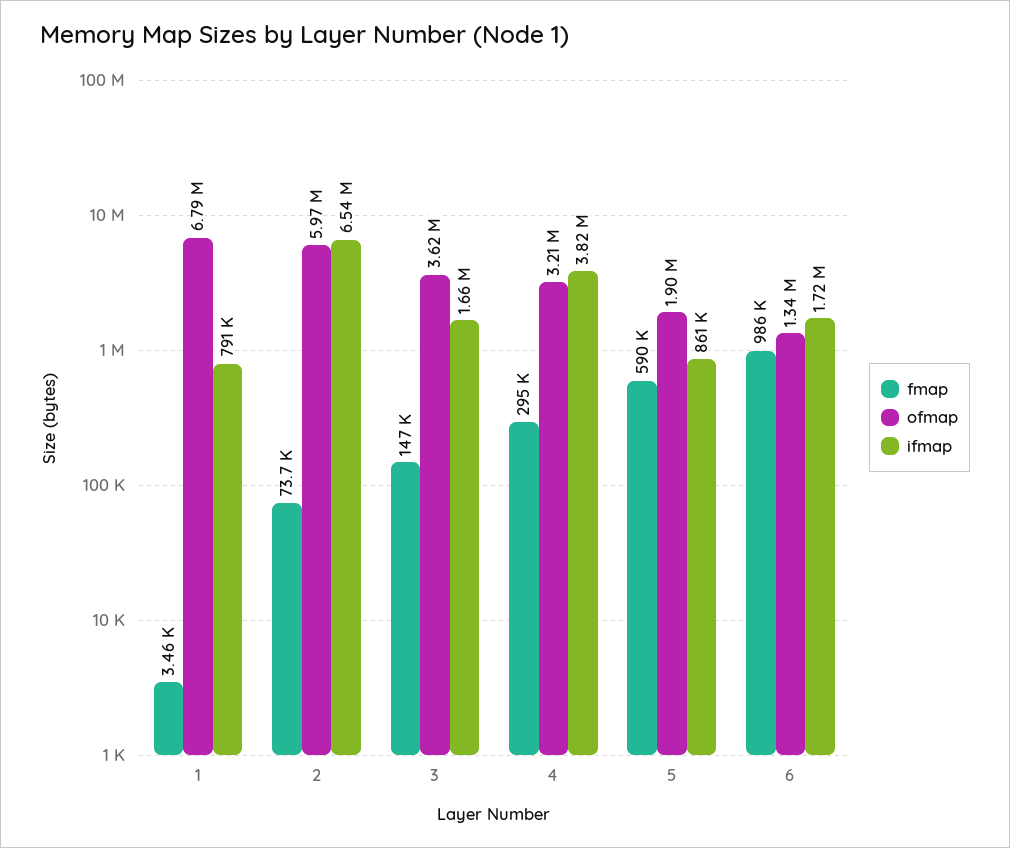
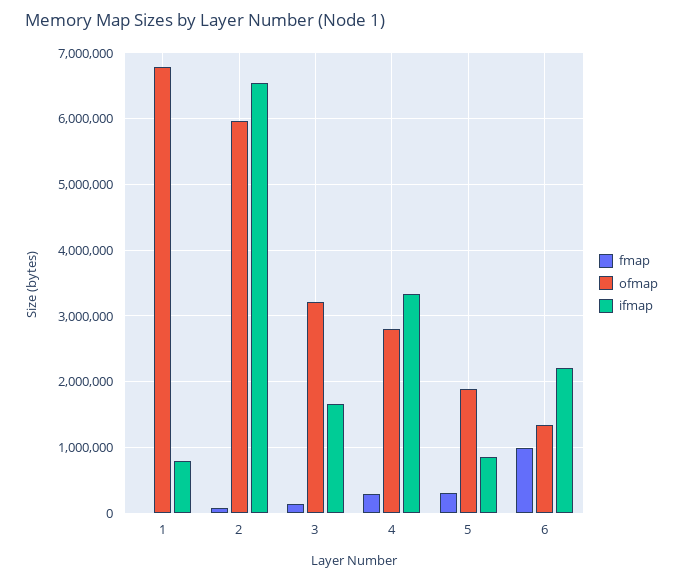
ofmap, 3: 3620000 -> 3200000
ofmap, 4: 3210000 -> 2800000
ifmap, 4: 3820000 -> 3300000
fmap, 5: 590000 -> 300000
ifmap, 6: 1720000 -> 2200000

